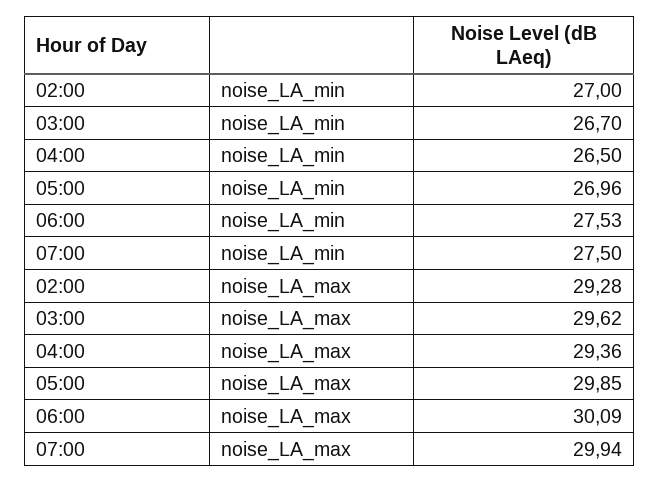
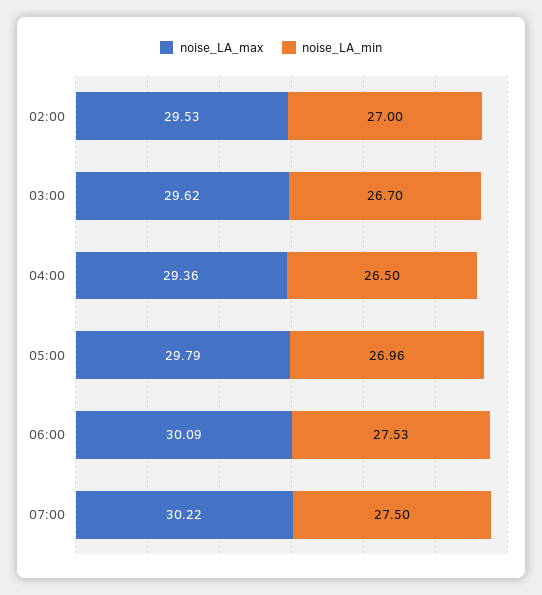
noise_LA_max, 02:00: 29.28 -> 29.53
noise_LA_max, 05:00: 29.85 -> 29.79
noise_LA_max, 07:00: 29.94 -> 30.22

